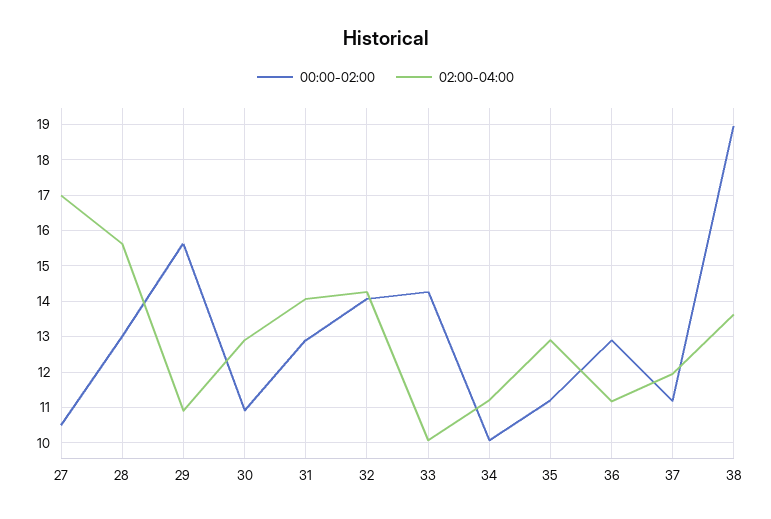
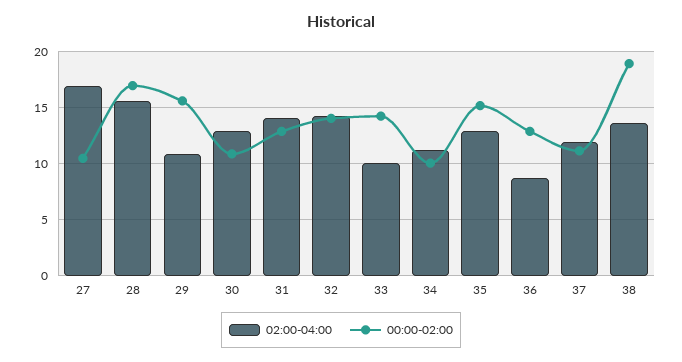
00:00-02:00, 28: 13 -> 17
00:00-02:00, 35: 11.2 -> 15
02:00-04:00, 36: 11.2 -> 9

